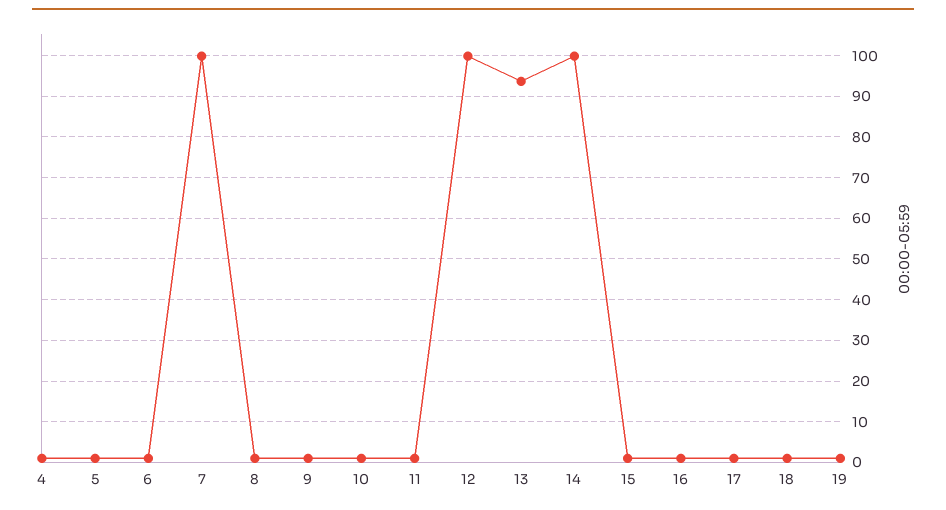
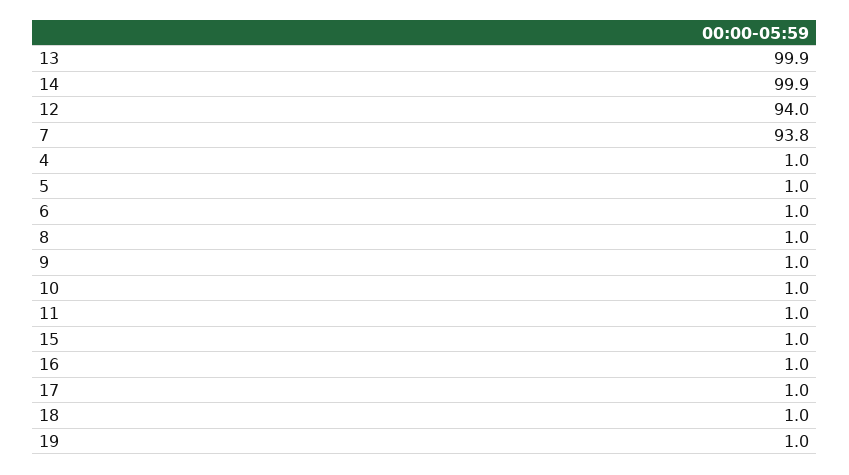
7: 100 -> 93.8
12: 100 -> 94
13: 94 -> 99.9

